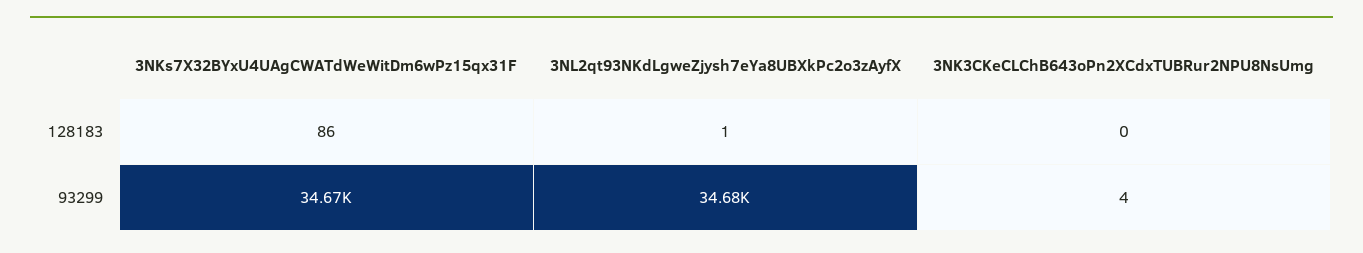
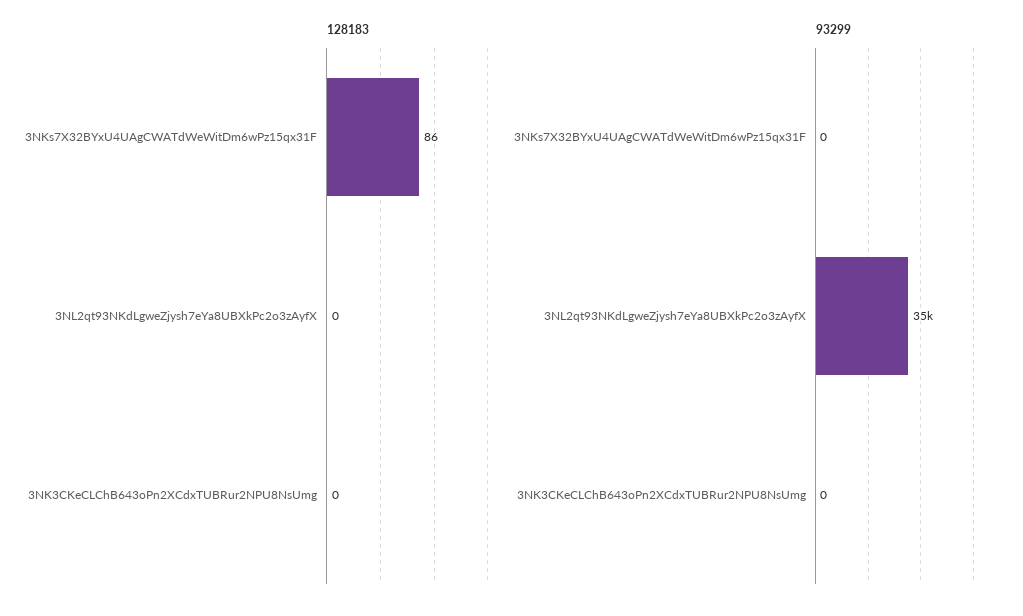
128183, 3NL2qt93NKdLgweZjysh7eYa8UBXkPc2o3zAyfX: 1 -> 0
93299, 3NKs7X32BYxU4UAgCWATdWeWitDm6wPz15qx31F: 34670 -> 0
93299, 3NK3CKeCLChB643oPn2XCdxTUBRur2NPU8NsUmg: 4 -> 0

